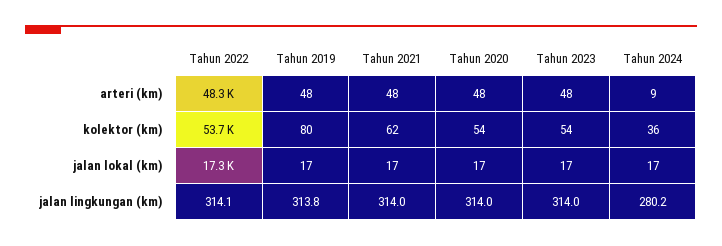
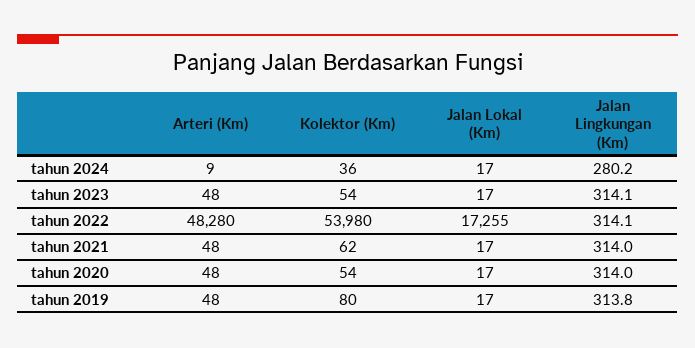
Tahun 2022, kolektor (km): 53700 -> 53980
Tahun 2023, jalan lingkungan (km): 314 -> 314.1

